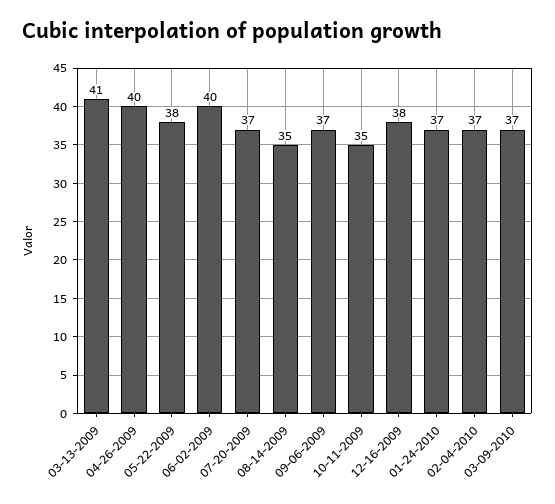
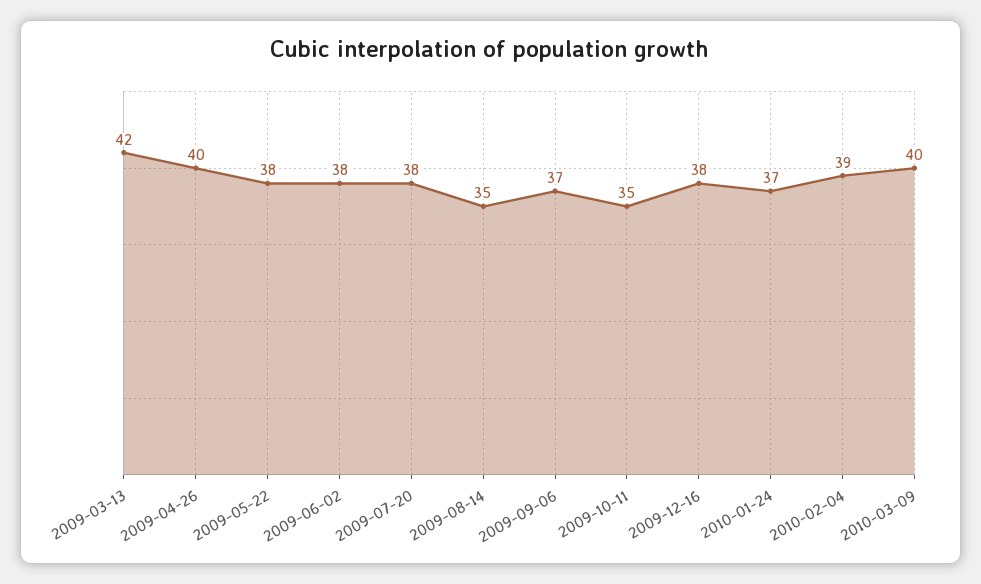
03-13-2009: 41 -> 42
06-02-2009: 40 -> 38
07-20-2009: 37 -> 38
02-04-2010: 37 -> 39
03-09-2010: 37 -> 40

